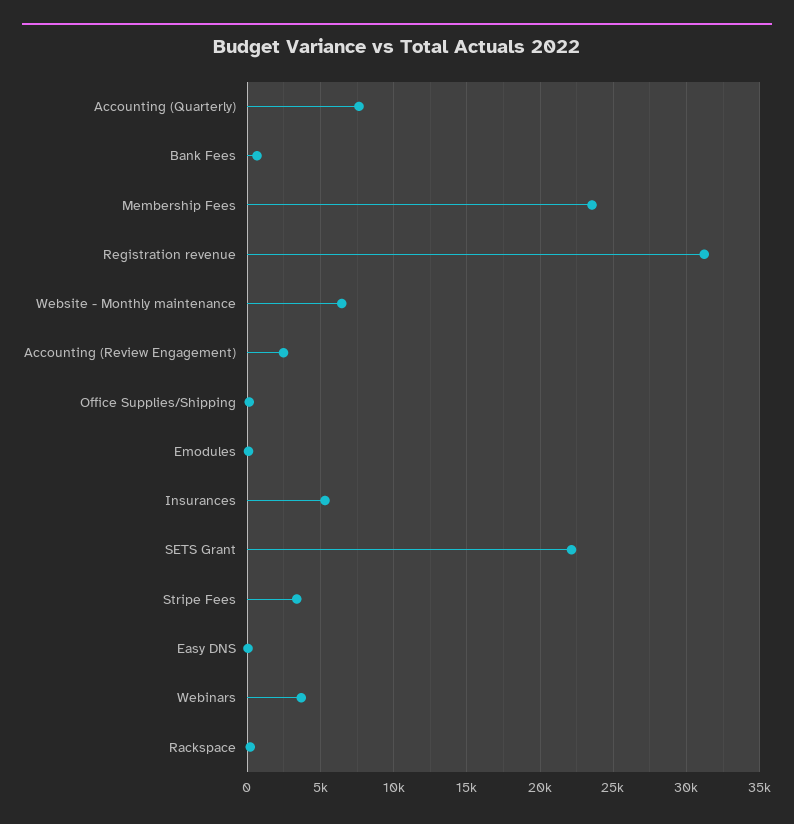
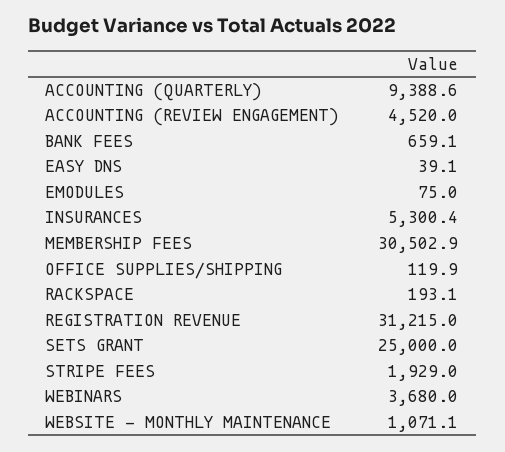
Accounting (Quarterly): 7500 -> 9388.6
Membership Fees: 23500 -> 30502.9
Website - Monthly maintenance: 6500 -> 1071.1
Accounting (Review Engagement): 2500 -> 4520
SETS Grant: 22000 -> 25000
Stripe Fees: 3500 -> 1929

